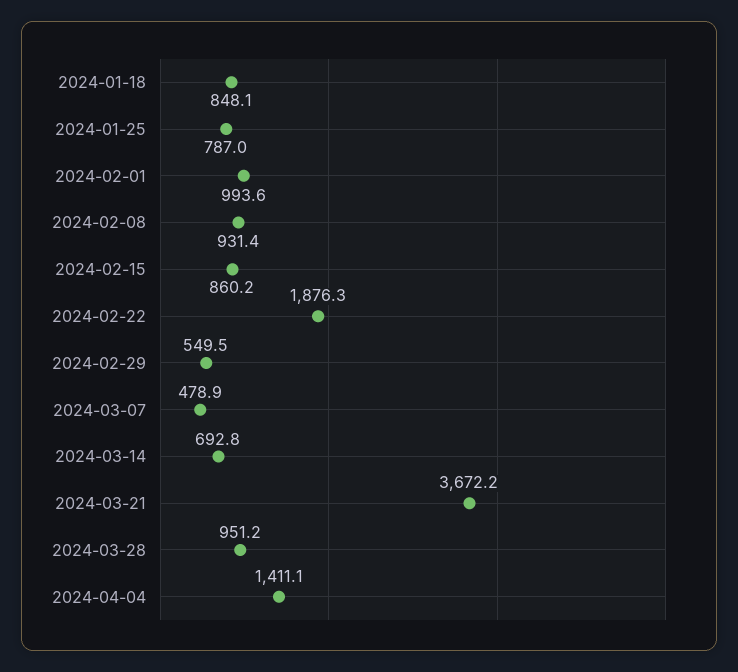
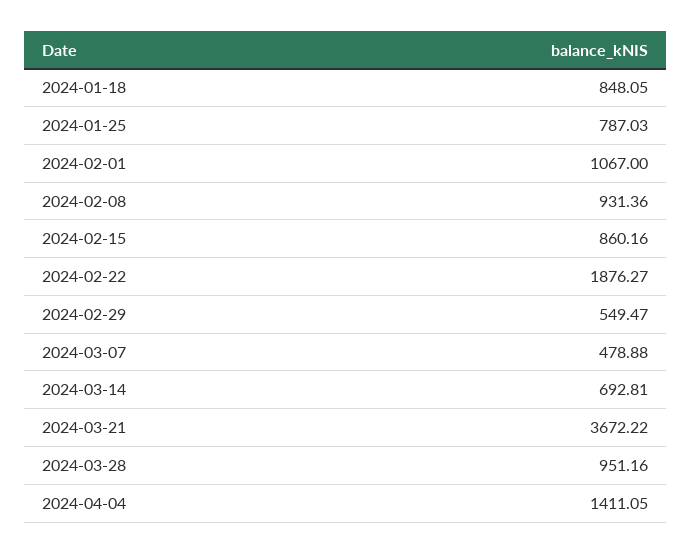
2024-02-01: 993.6 -> 1067

